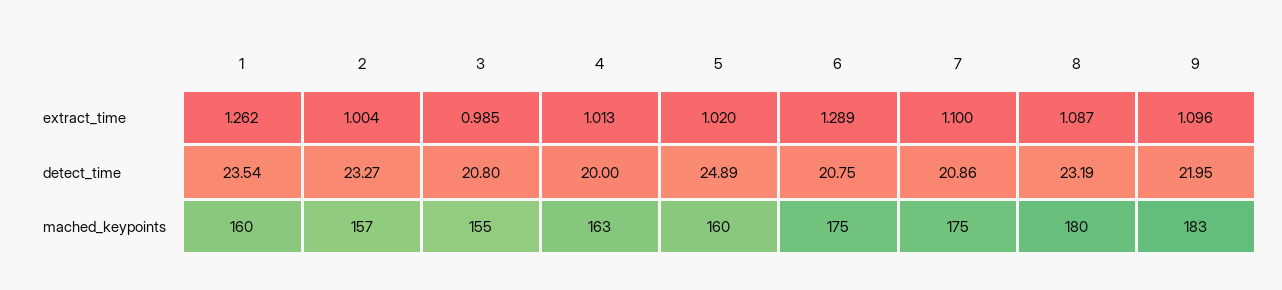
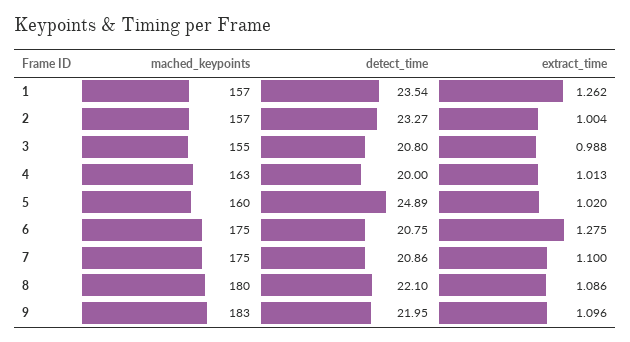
3, extract_time: 0.985 -> 0.988
6, extract_time: 1.289 -> 1.275
8, extract_time: 1.087 -> 1.086
8, detect_time: 23.19 -> 22.1
1, mached_keypoints: 160 -> 157

